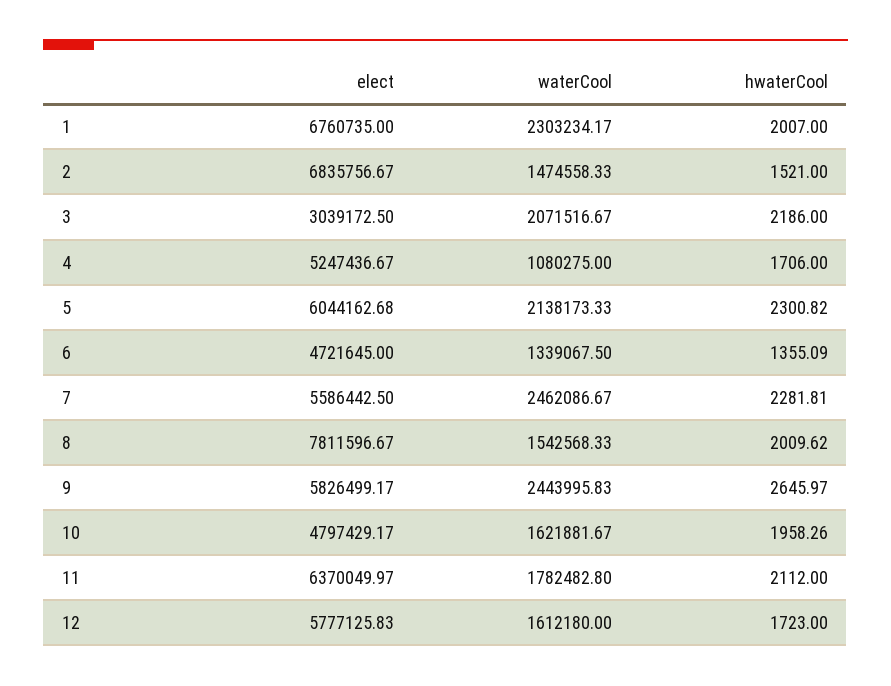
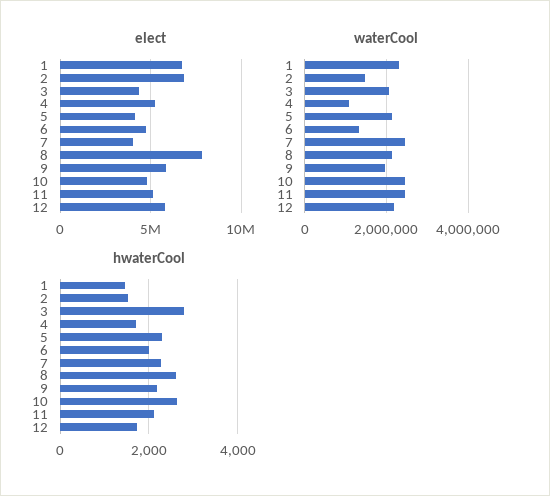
hwaterCool, 1: 2007 -> 1400
elect, 3: 3039172.5 -> 4500000
hwaterCool, 3: 2186 -> 2800
elect, 5: 6044162.68 -> 4000000
hwaterCool, 6: 1355.09 -> 2000
elect, 7: 5586442.5 -> 4000000
waterCool, 8: 1542568.33 -> 2200000
hwaterCool, 8: 2009.62 -> 2600
waterCool, 9: 2443995.83 -> 2000000
hwaterCool, 9: 2645.97 -> 2200
waterCool, 10: 1621881.67 -> 2400000
hwaterCool, 10: 1958.26 -> 2600
elect, 11: 6370049.97 -> 5000000
waterCool, 11: 1782482.8 -> 2400000
waterCool, 12: 1612180 -> 2200000

